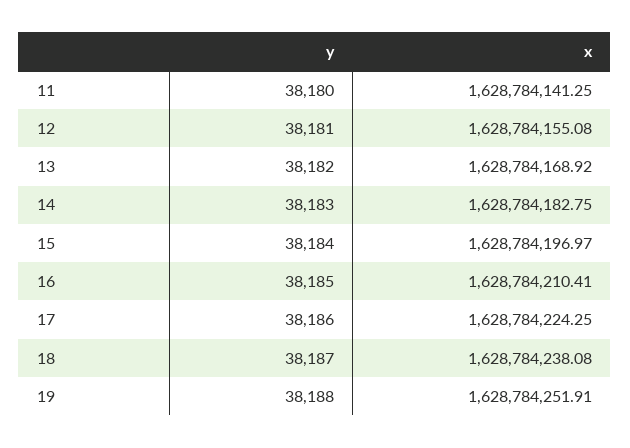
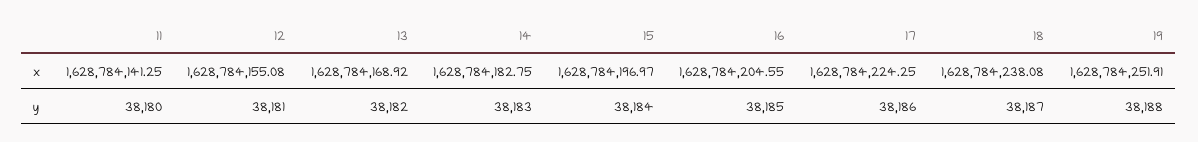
x, 16: 1628784210.41 -> 1628784204.55

